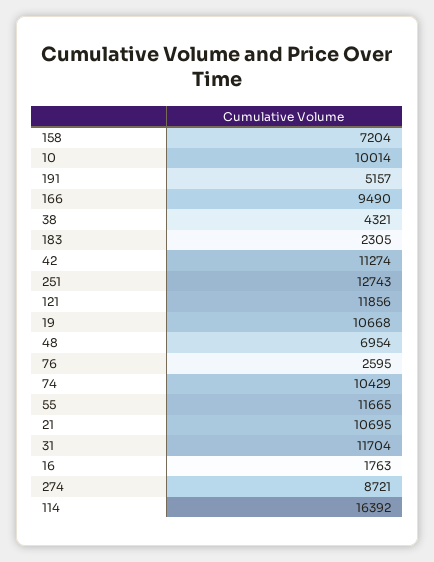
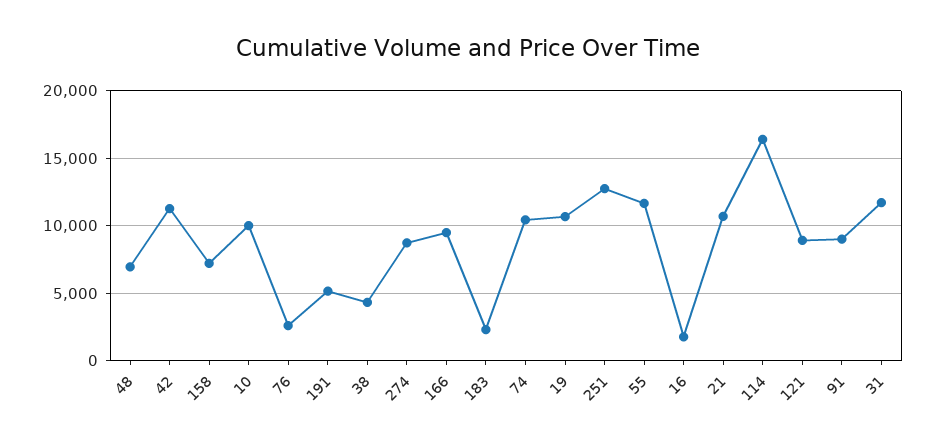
121: 11856 -> 9000
91: none -> 9000

